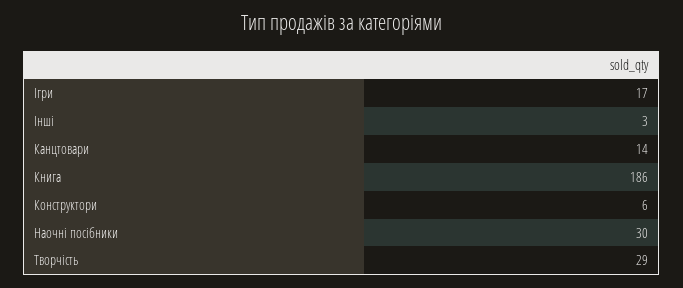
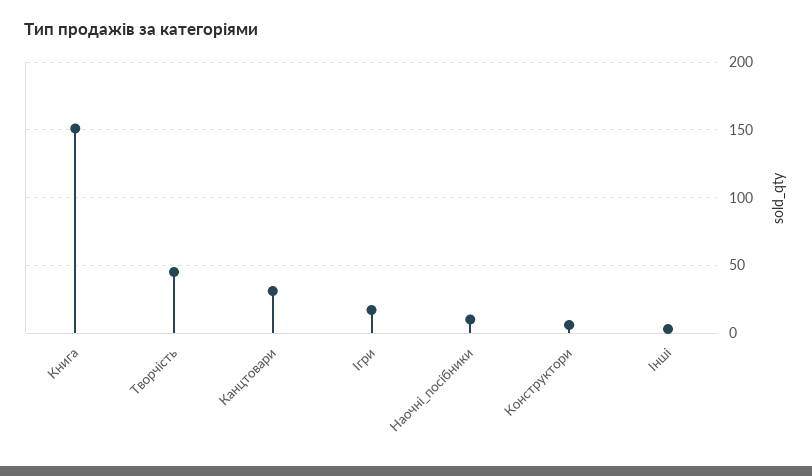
Канцтовари: 14 -> 30
Книга: 186 -> 150
Наочні посібники: 30 -> 10
Творчість: 29 -> 45

